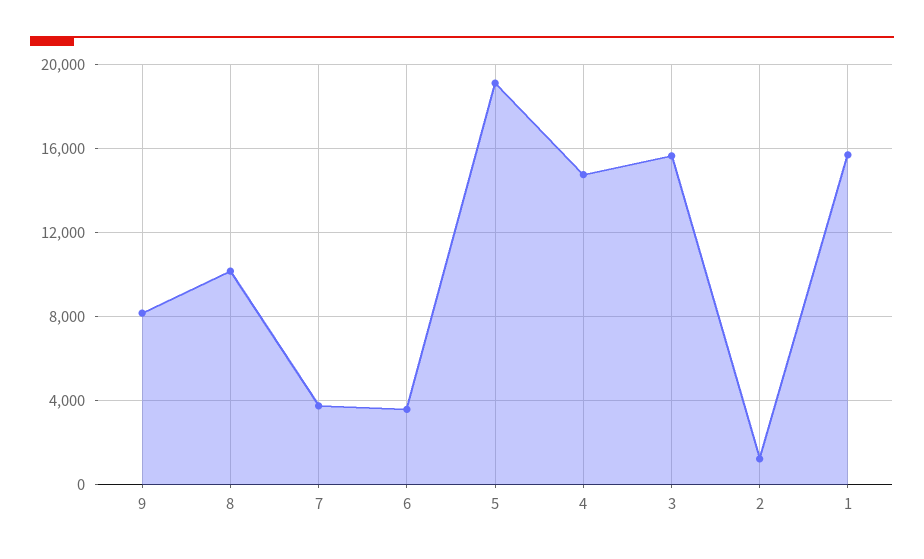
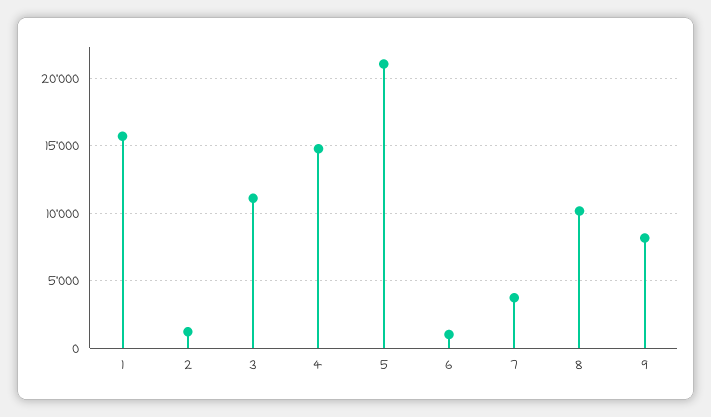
6: 3500 -> 1000
5: 19000 -> 21000
3: 15500 -> 11000

